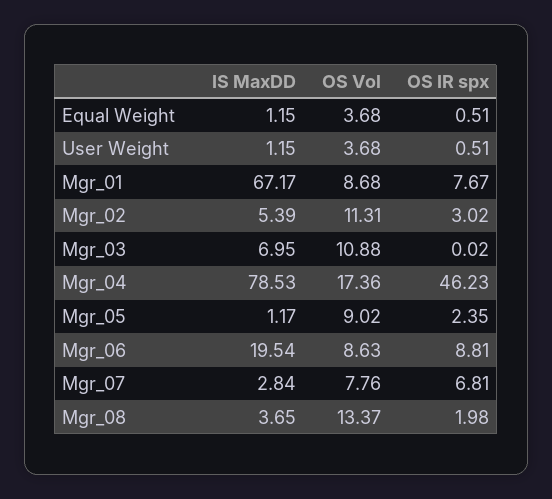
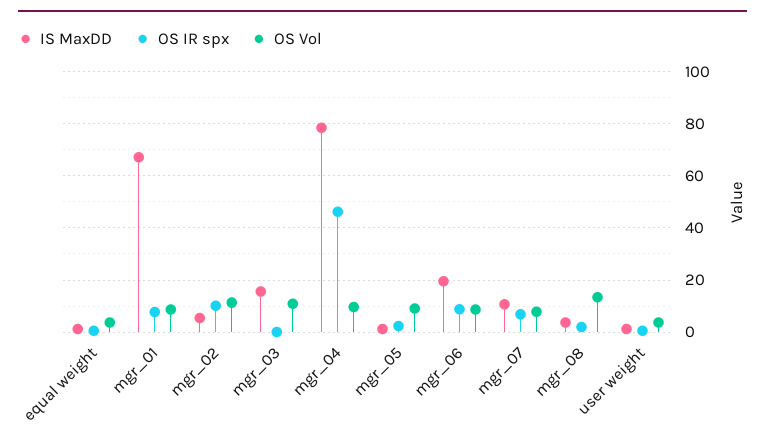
OS IR spx, Mgr_02: 3.02 -> 10
IS MaxDD, Mgr_03: 6.95 -> 15
OS Vol, Mgr_04: 17.36 -> 10
IS MaxDD, Mgr_07: 2.84 -> 10

